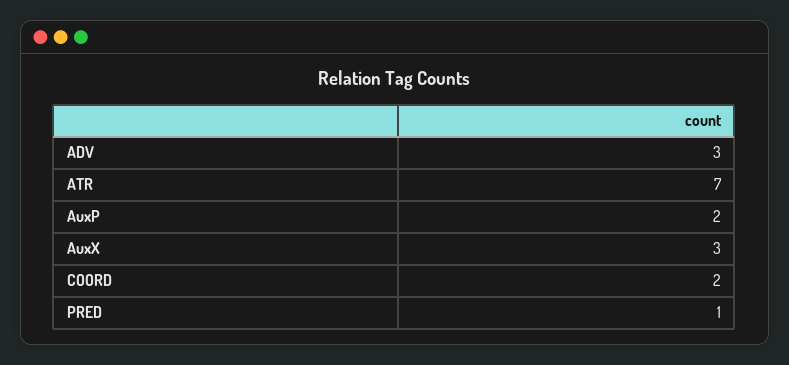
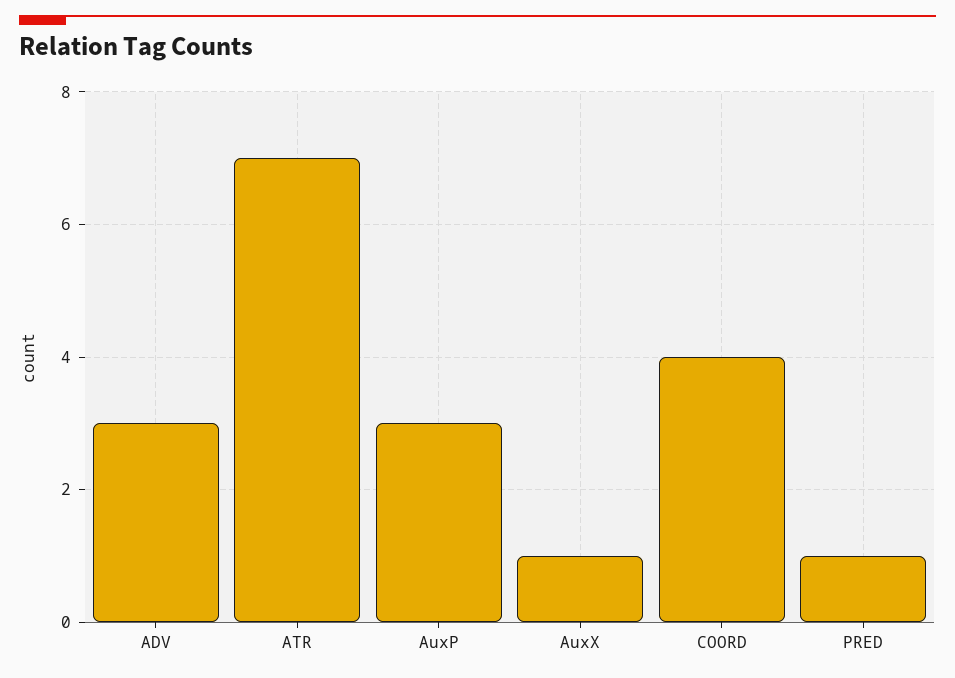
AuxP: 2 -> 3
AuxX: 3 -> 1
COORD: 2 -> 4

